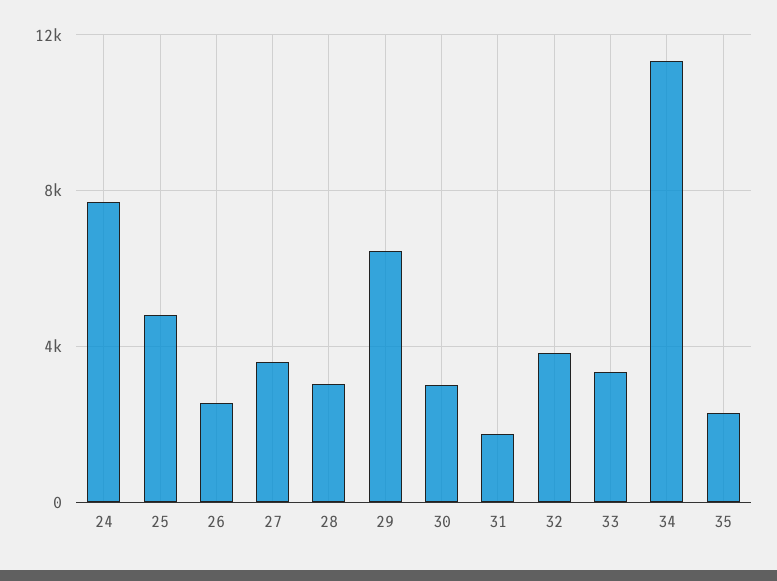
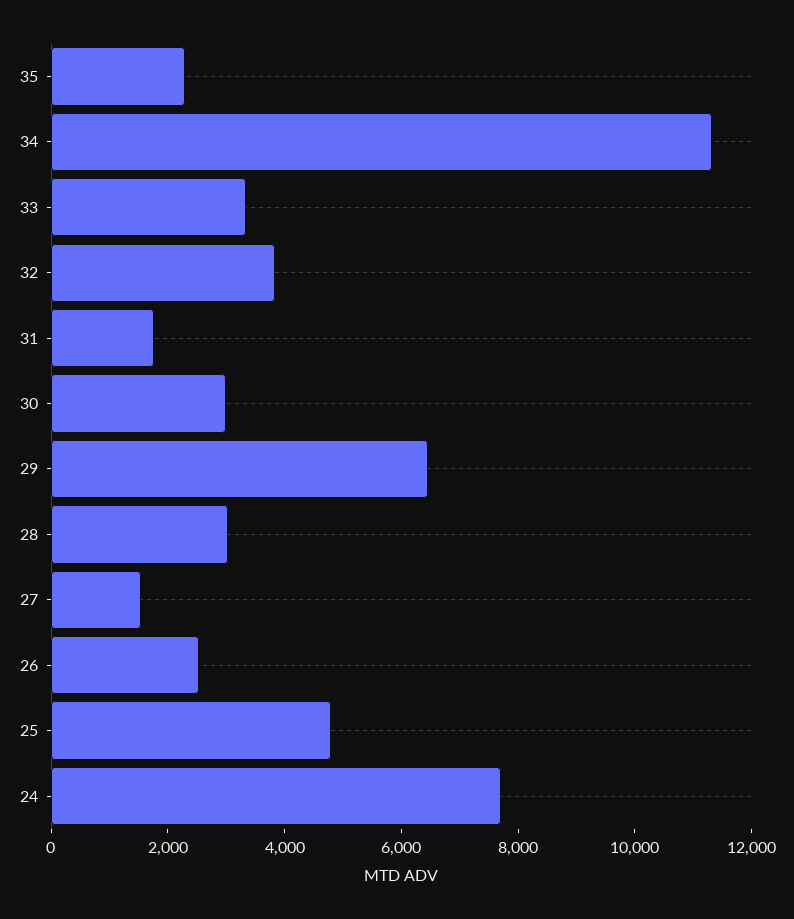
27: 3500 -> 1500

